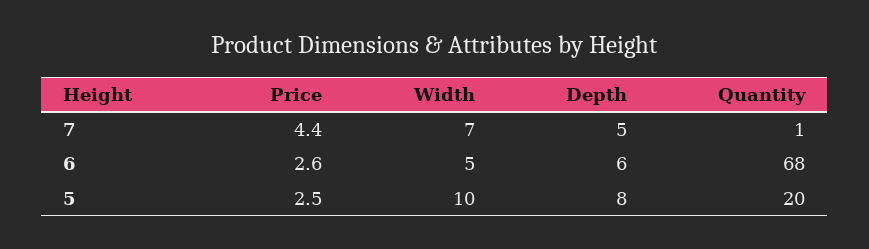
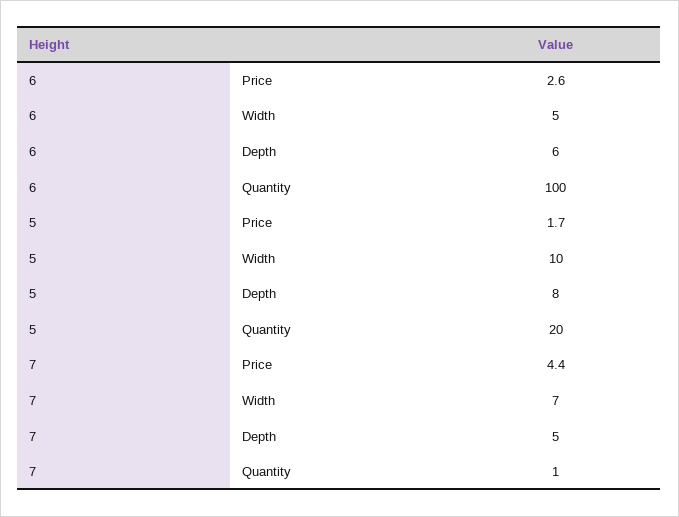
Quantity, 6: 68 -> 100
Price, 5: 2.5 -> 1.7

